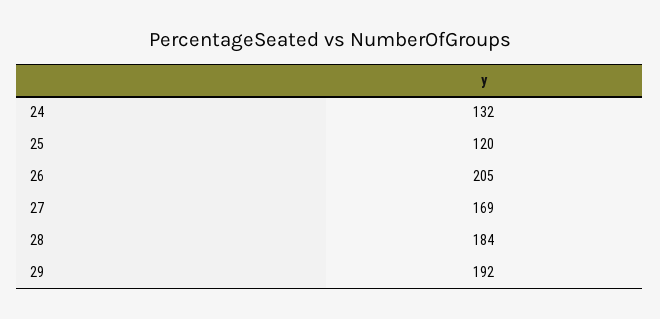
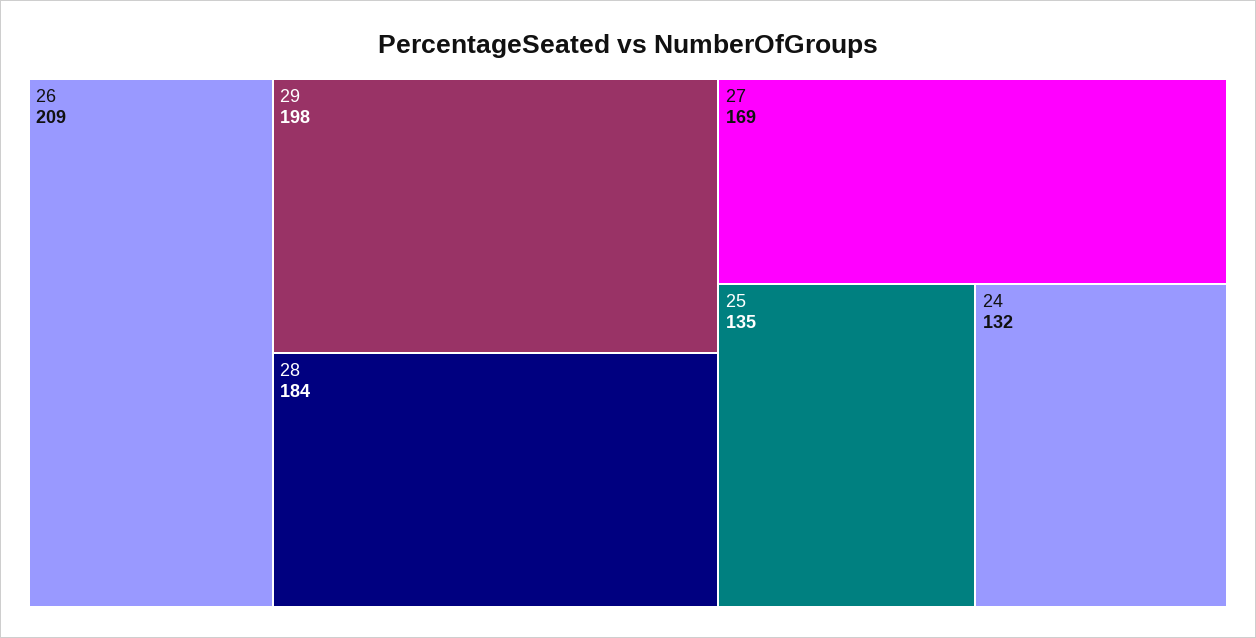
25: 120 -> 135
26: 205 -> 209
29: 192 -> 198

